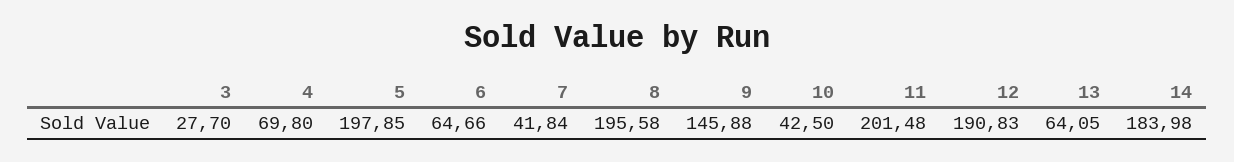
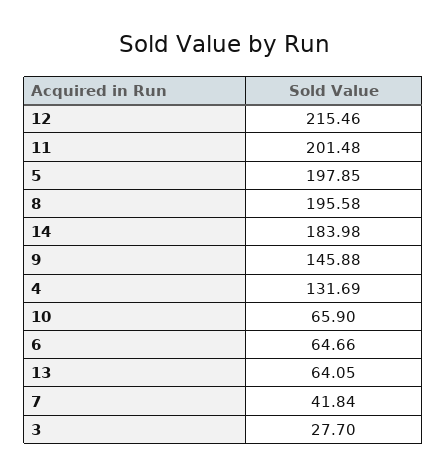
4: 69.8 -> 131.69
10: 42.5 -> 65.9
12: 190.83 -> 215.46

